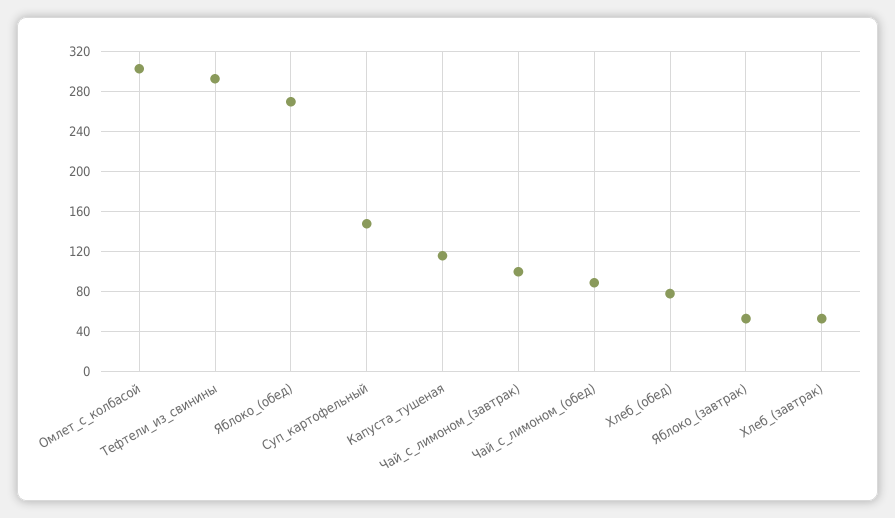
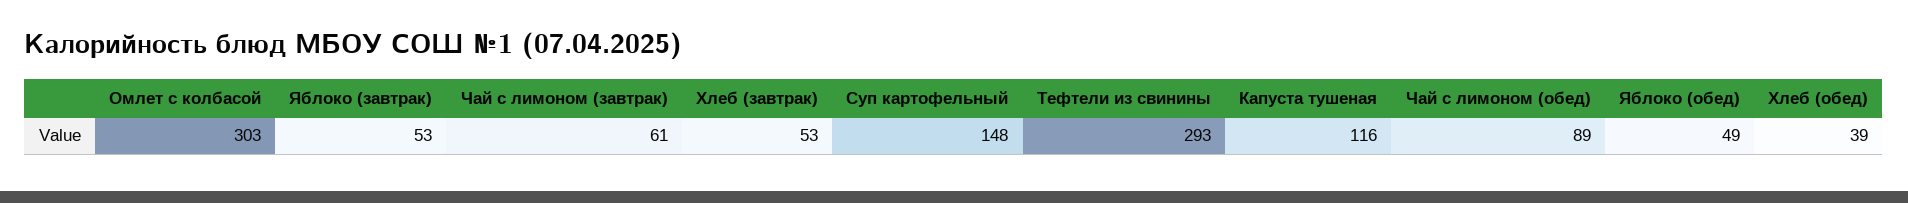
Яблоко_(обед): 270 -> 49
Чай_с_лимоном_(завтрак): 100 -> 61
Хлеб_(обед): 80 -> 39

